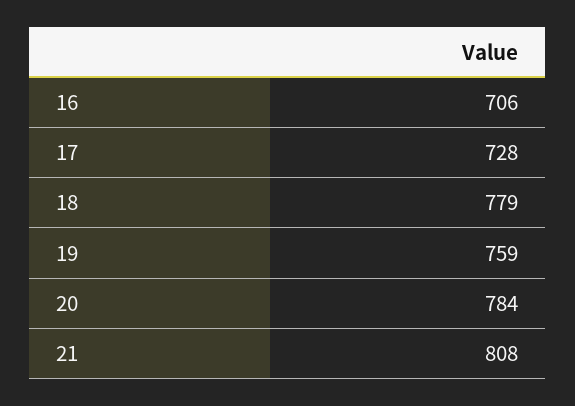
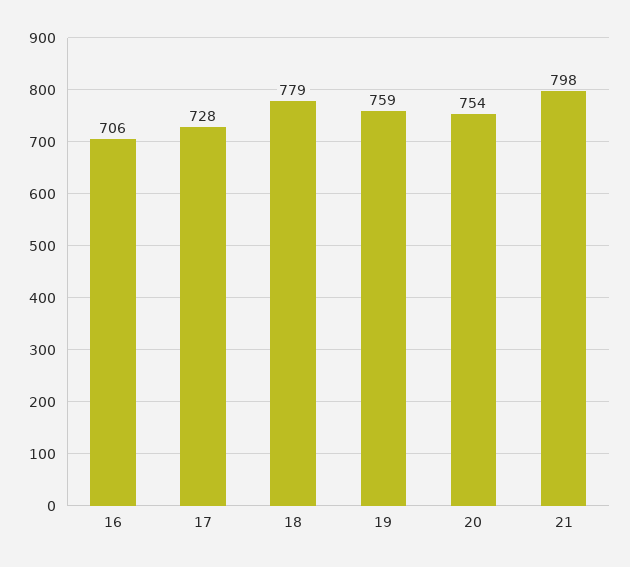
20: 784 -> 754
21: 808 -> 798

